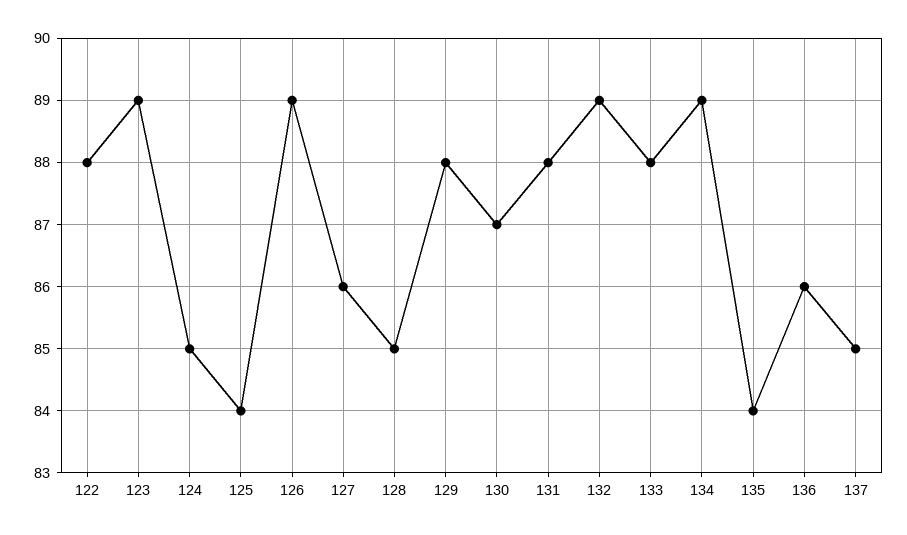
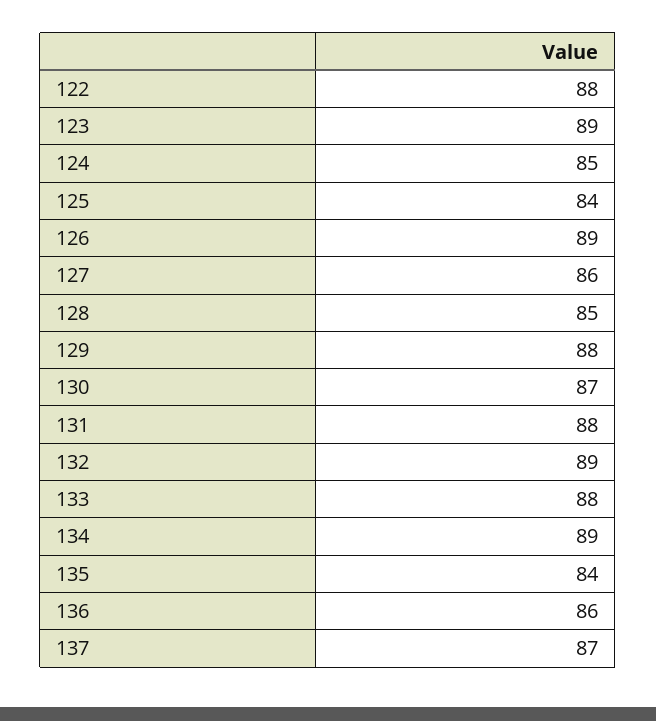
137: 85 -> 87

